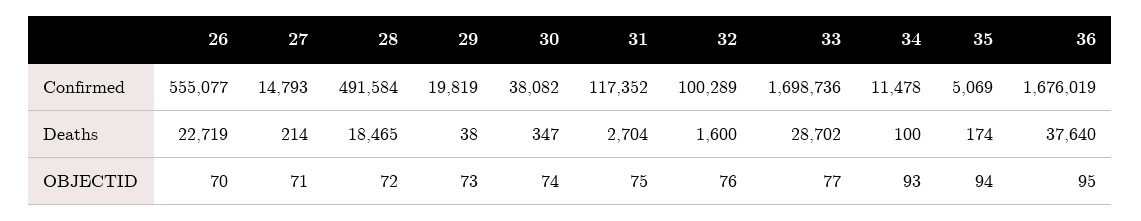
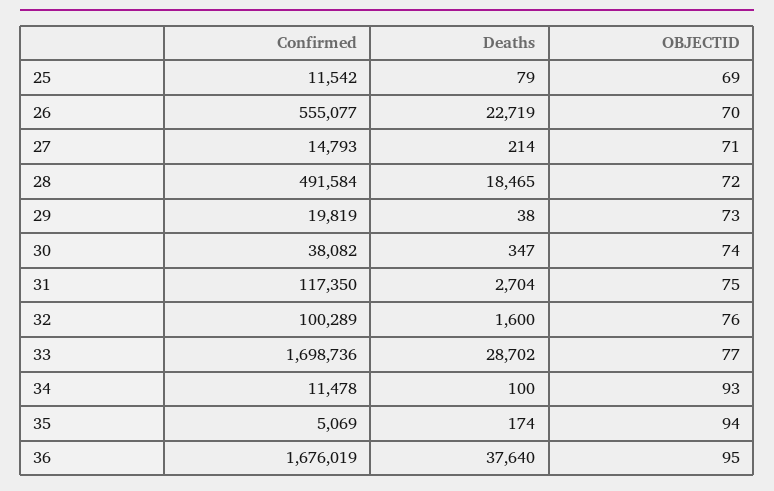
31, Confirmed: 117352 -> 117350
25, Confirmed: none -> 11542
25, Deaths: none -> 79
25, OBJECTID: none -> 69

